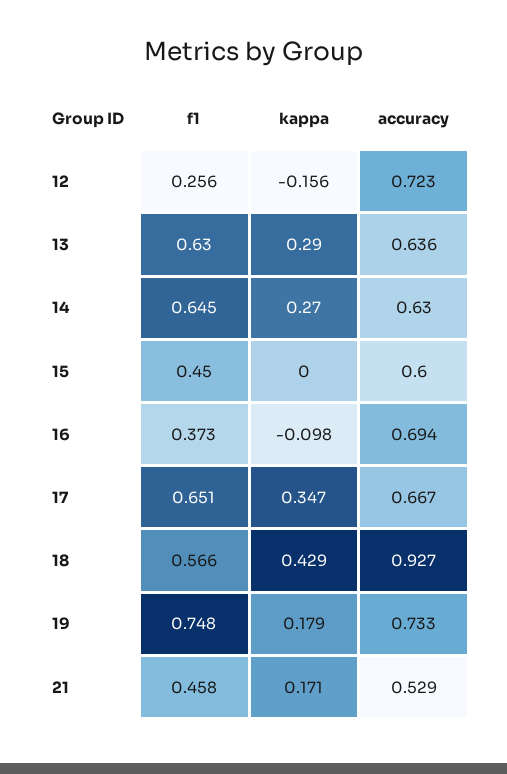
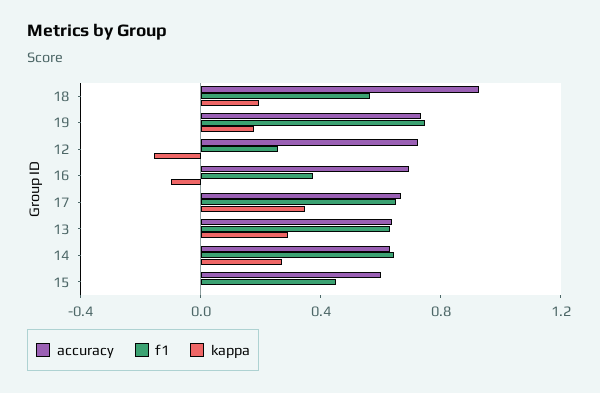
kappa, 18: 0.429 -> 0.2
f1, 21: 0.458 -> none
kappa, 21: 0.171 -> none
accuracy, 21: 0.529 -> none

